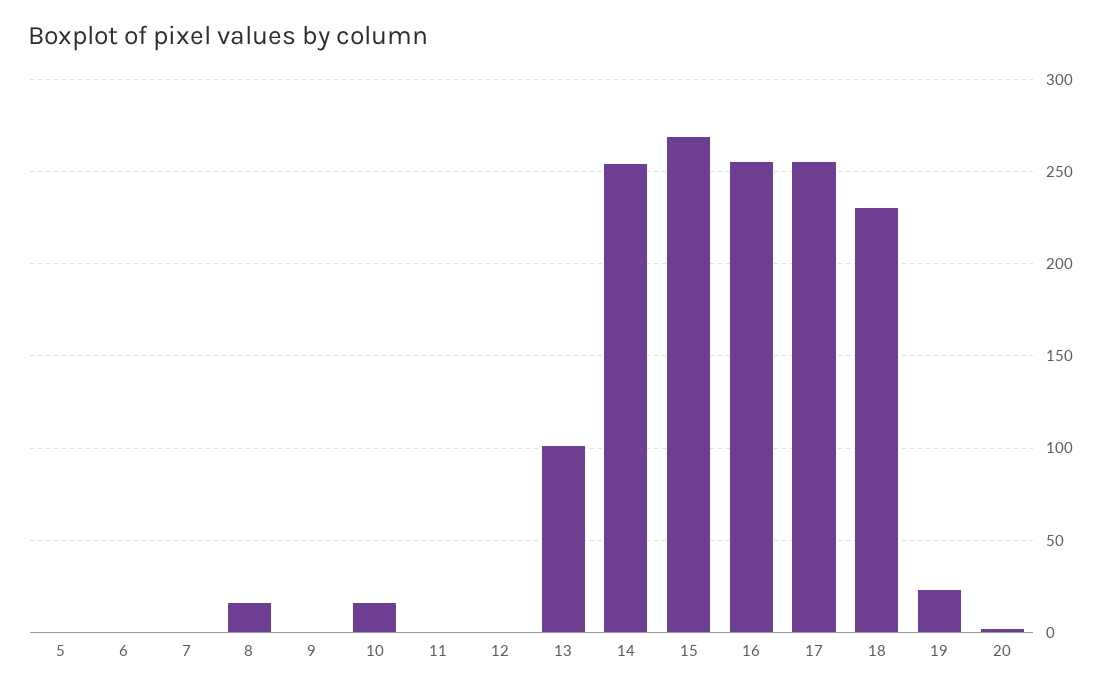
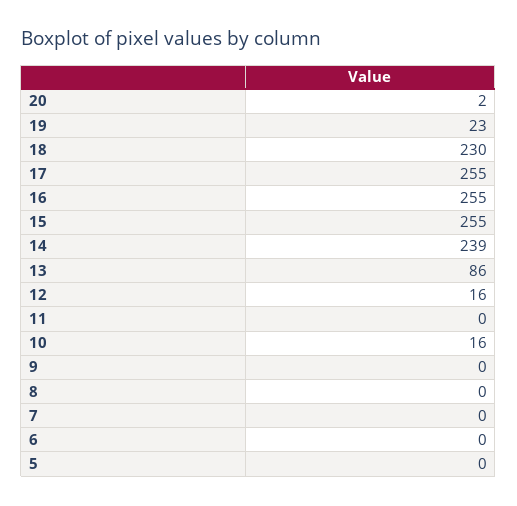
8: 15 -> 0
12: 0 -> 16
13: 100 -> 86
14: 255 -> 239
15: 270 -> 255

